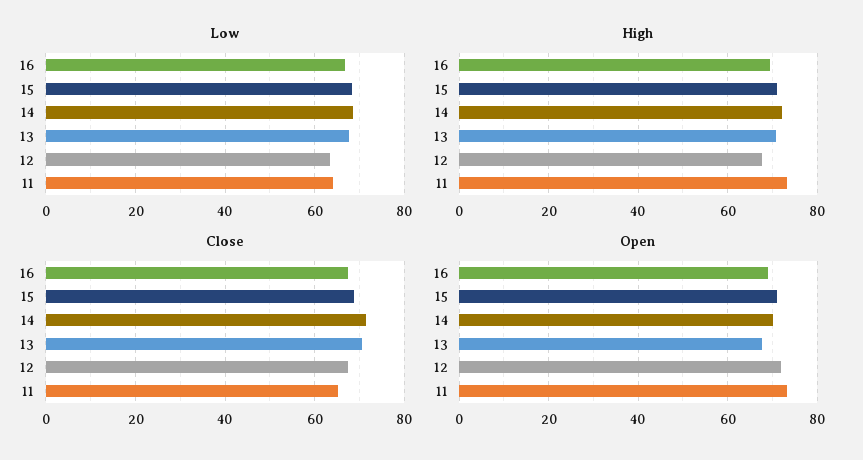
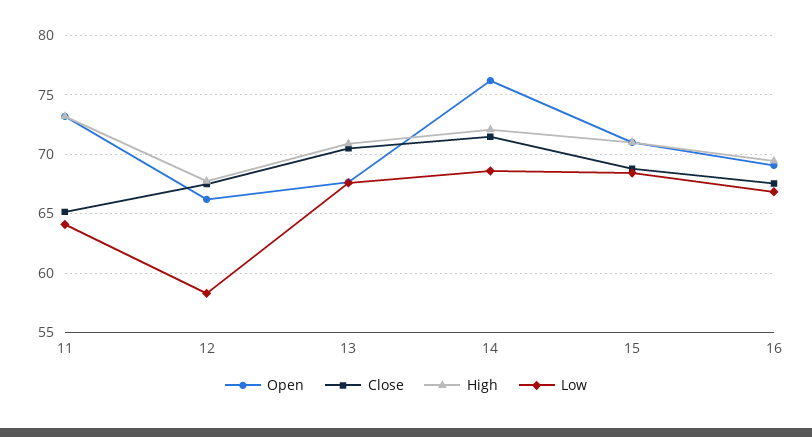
Low, 12: 64 -> 58
Open, 14: 70 -> 76
Open, 12: 72 -> 66

